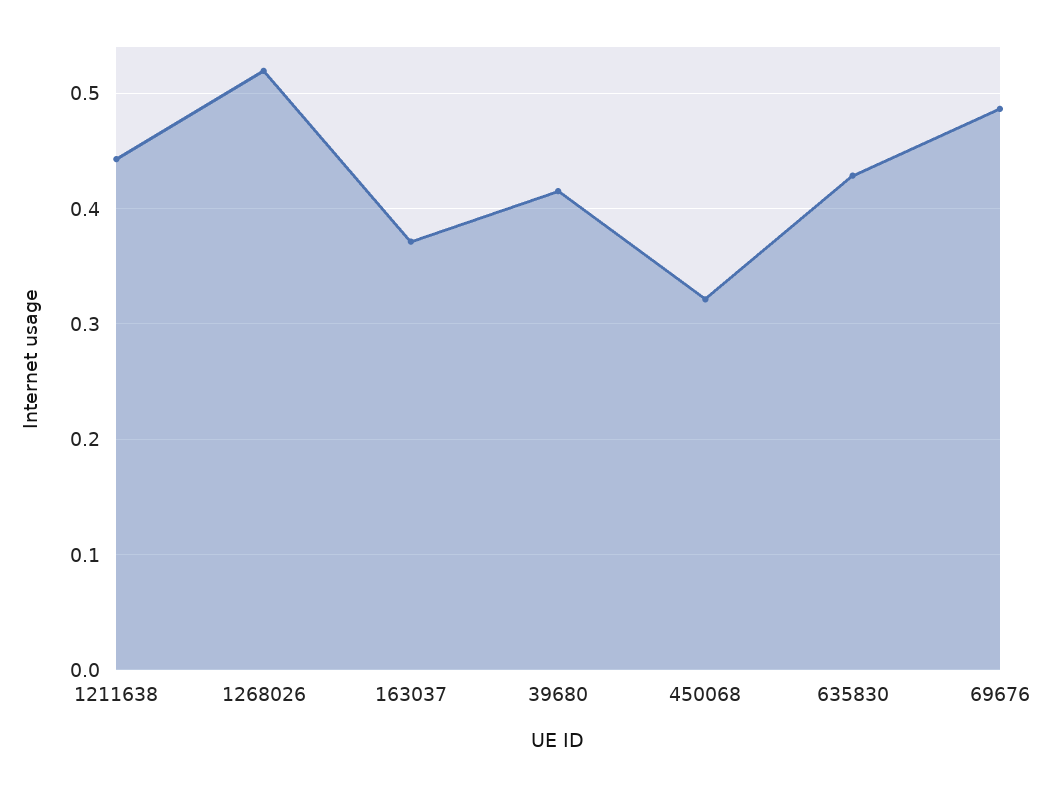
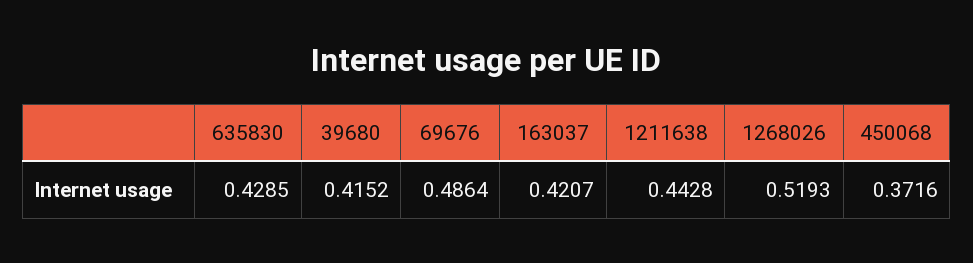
163037: 0.37 -> 0.4207
450068: 0.32 -> 0.3716

